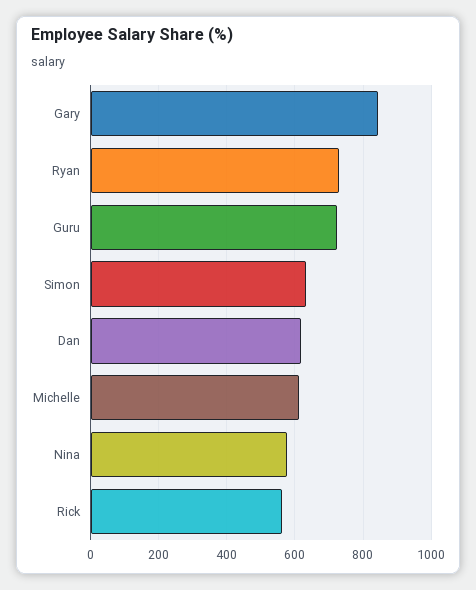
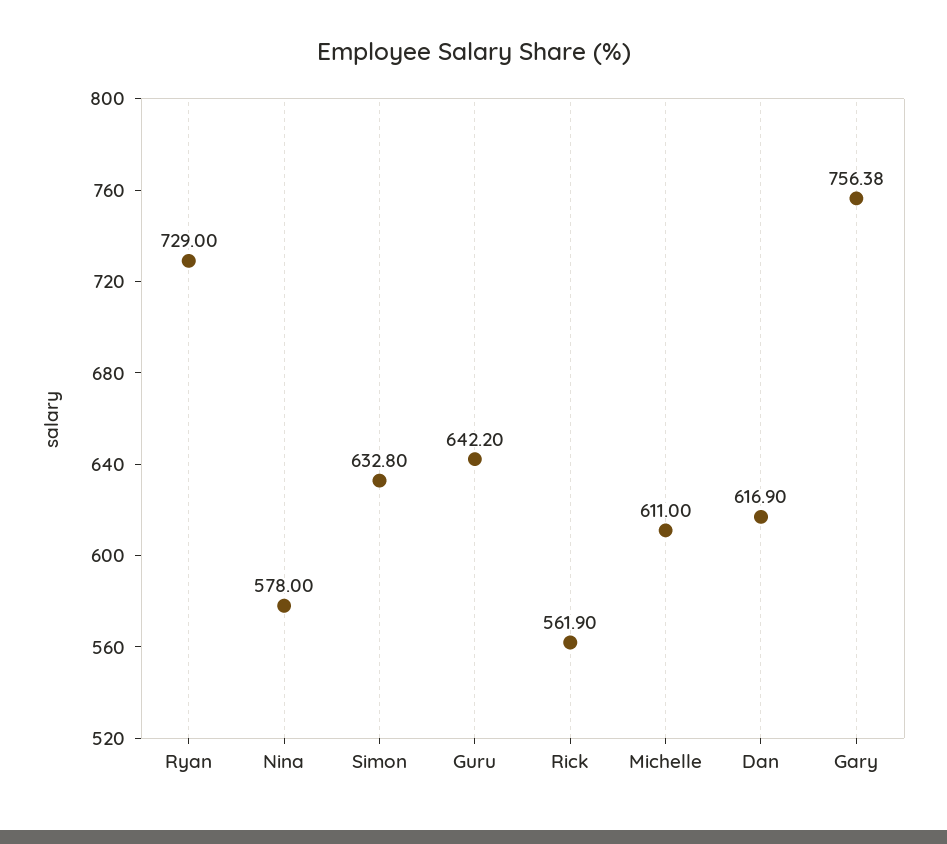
Gary: 840 -> 756.38
Guru: 720 -> 642.2

